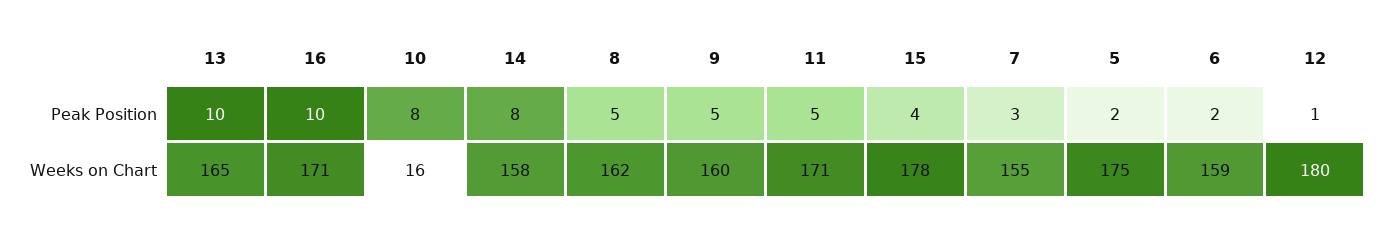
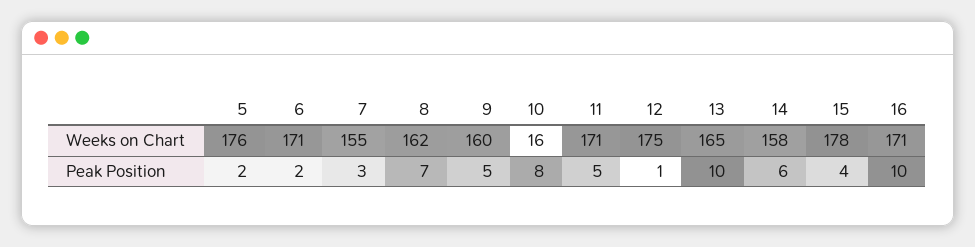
14, Peak Position: 8 -> 6
8, Peak Position: 5 -> 7
5, Weeks on Chart: 175 -> 176
6, Weeks on Chart: 159 -> 171
12, Weeks on Chart: 180 -> 175

